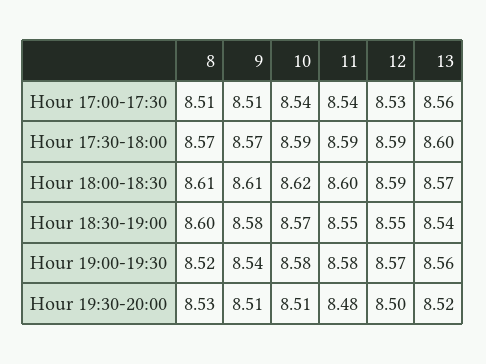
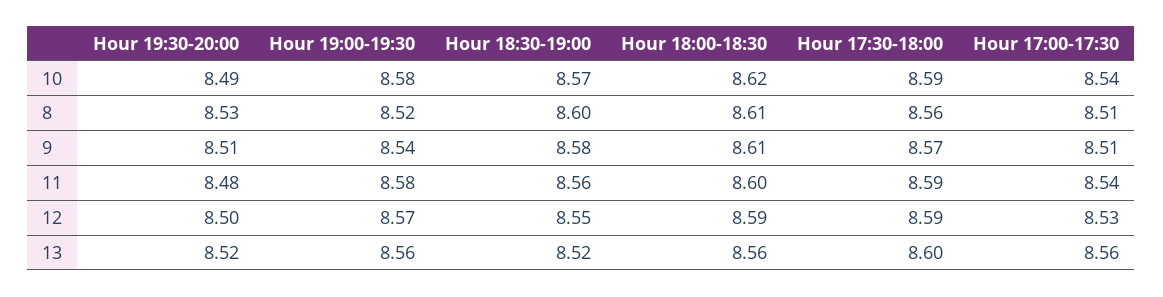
8, Hour 17:30-18:00: 8.57 -> 8.56
13, Hour 18:00-18:30: 8.57 -> 8.56
11, Hour 18:30-19:00: 8.55 -> 8.56
13, Hour 18:30-19:00: 8.54 -> 8.52
10, Hour 19:30-20:00: 8.51 -> 8.49

